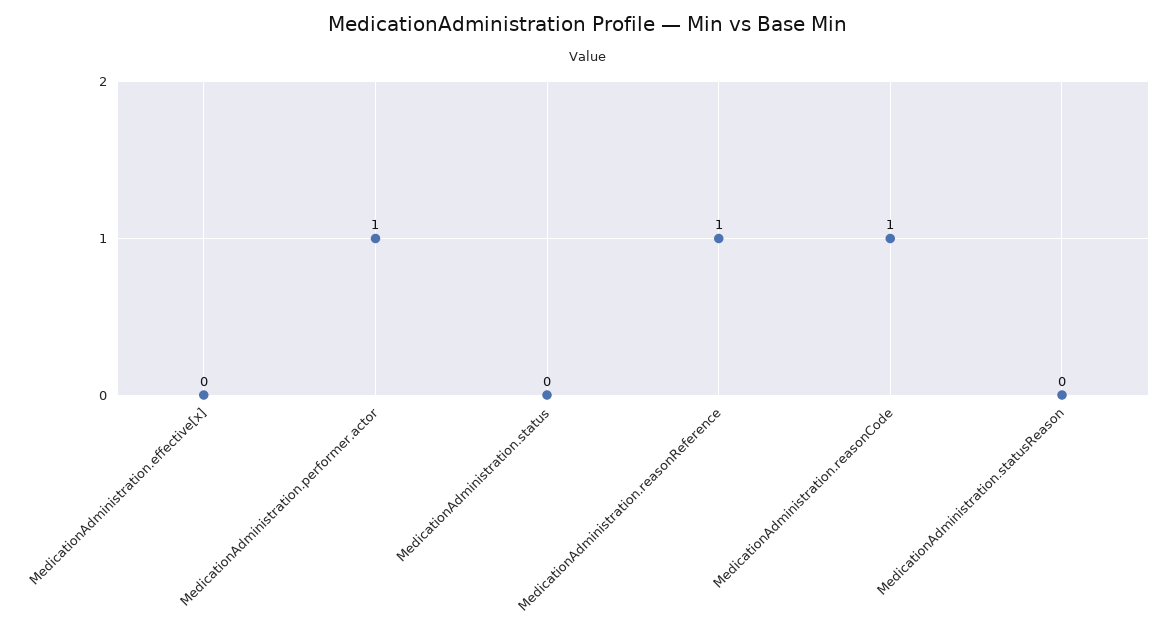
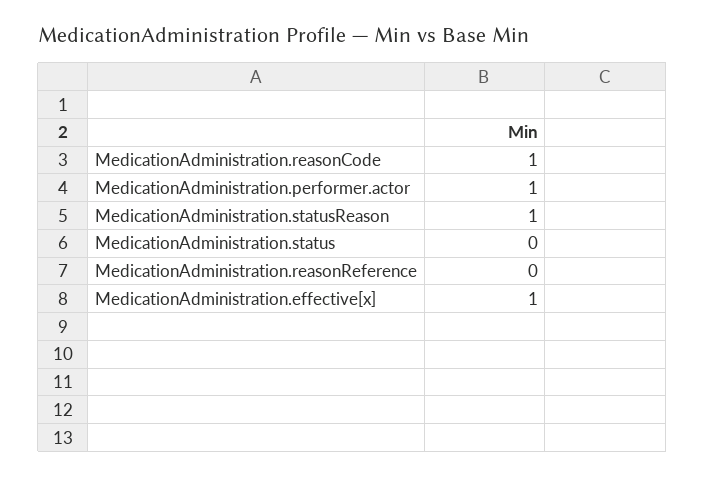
MedicationAdministration.effective[x]: 0 -> 1
MedicationAdministration.reasonReference: 1 -> 0
MedicationAdministration.statusReason: 0 -> 1

